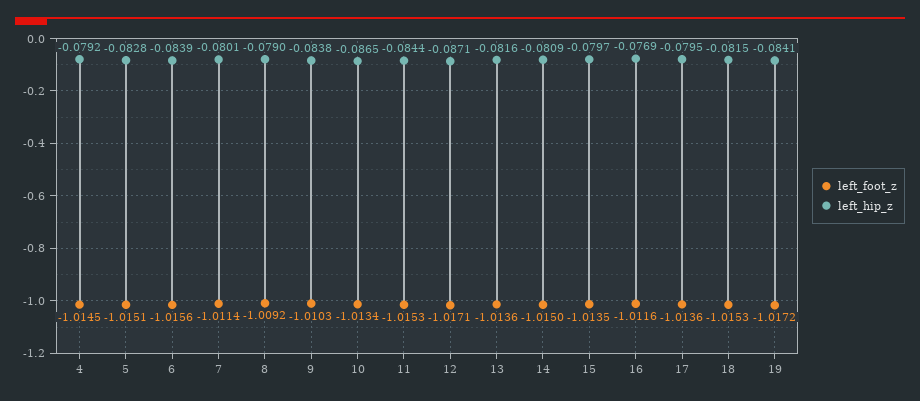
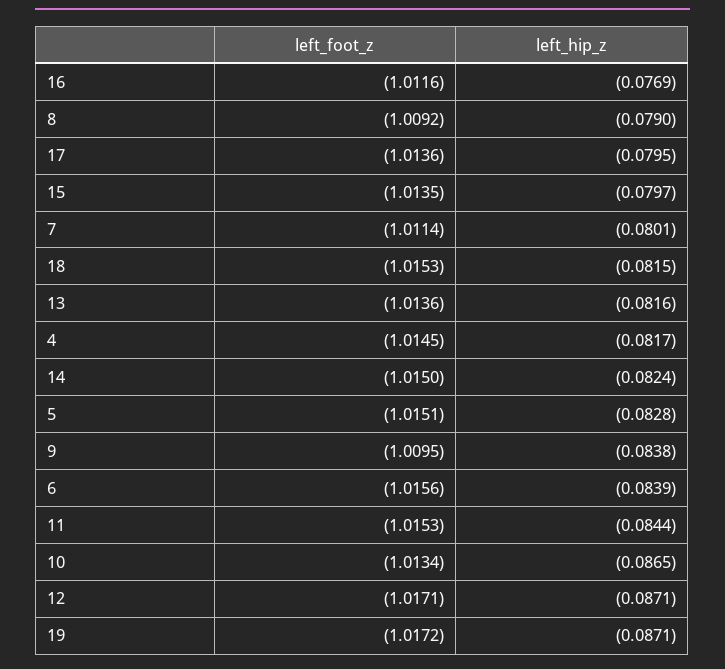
left_hip_z, 4: -0.0792 -> -0.0817
left_foot_z, 9: -1.0103 -> -1.0095
left_hip_z, 14: -0.0809 -> -0.0824
left_hip_z, 19: -0.0841 -> -0.0871

